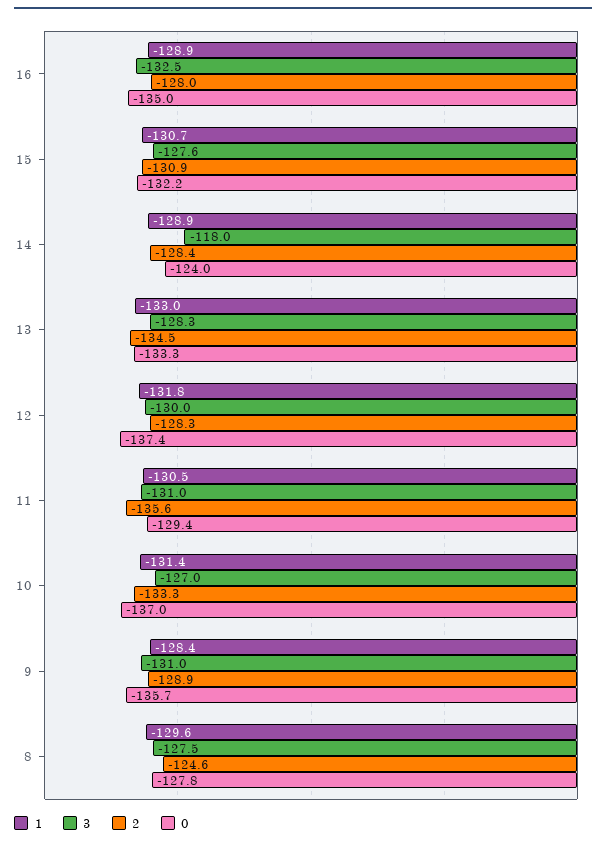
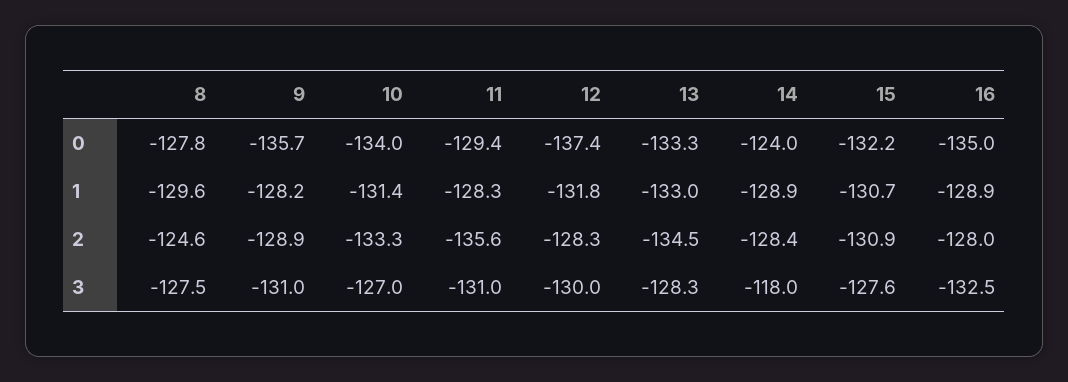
1, 11: -130.5 -> -128.3
0, 10: -137 -> -134
1, 9: -128.4 -> -128.2

